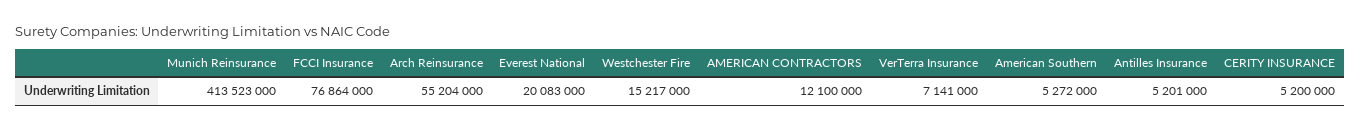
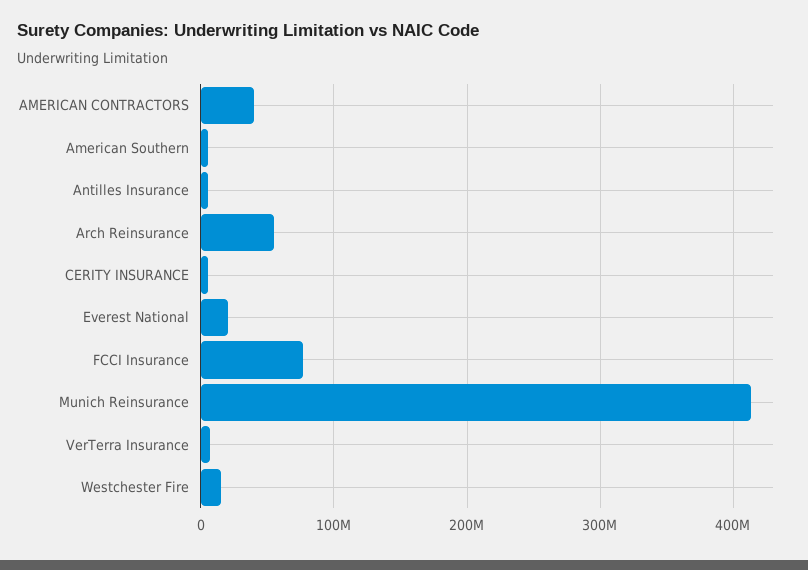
AMERICAN CONTRACTORS: 12100000 -> 40000000

